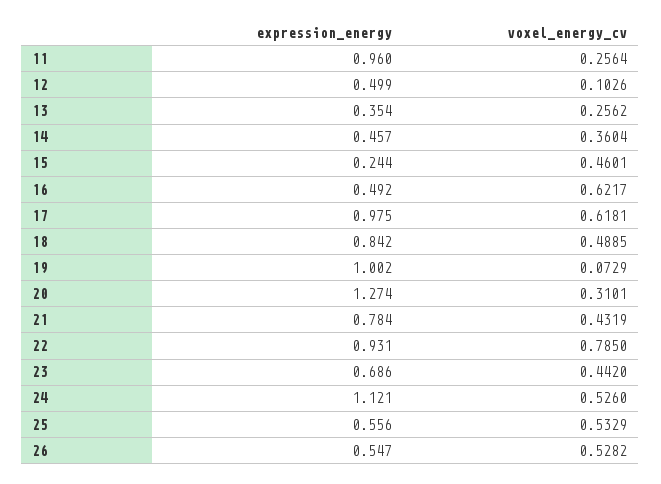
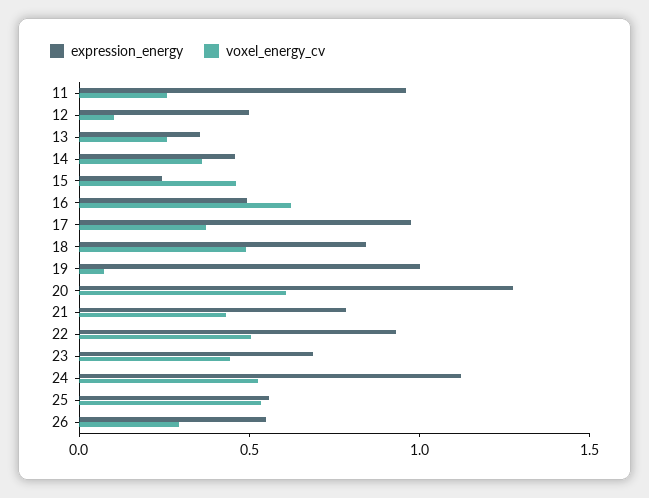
voxel_energy_cv, 17: 0.6181 -> 0.4
voxel_energy_cv, 20: 0.3101 -> 0.6
voxel_energy_cv, 22: 0.785 -> 0.5
voxel_energy_cv, 26: 0.5282 -> 0.3

